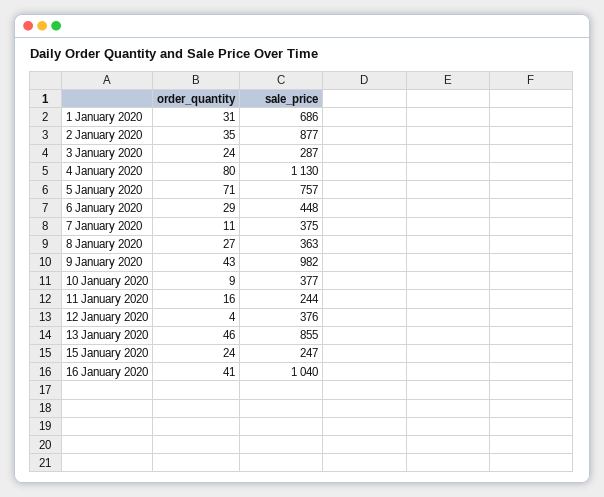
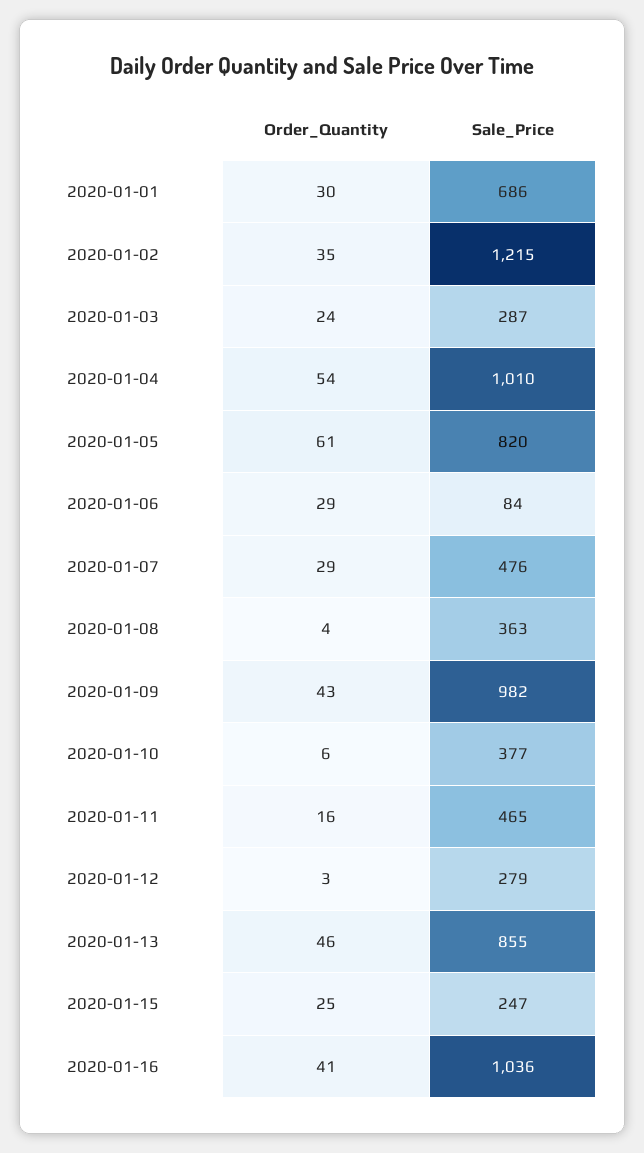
order_quantity, 1 January 2020: 31 -> 30
sale_price, 2 January 2020: 877 -> 1215
order_quantity, 4 January 2020: 80 -> 54
sale_price, 4 January 2020: 1130 -> 1010
order_quantity, 5 January 2020: 71 -> 61
sale_price, 5 January 2020: 757 -> 820
sale_price, 6 January 2020: 448 -> 84
order_quantity, 7 January 2020: 11 -> 29
sale_price, 7 January 2020: 375 -> 476
order_quantity, 8 January 2020: 27 -> 4
order_quantity, 10 January 2020: 9 -> 6
sale_price, 11 January 2020: 244 -> 465
order_quantity, 12 January 2020: 4 -> 3
sale_price, 12 January 2020: 376 -> 279
order_quantity, 15 January 2020: 24 -> 25
sale_price, 16 January 2020: 1040 -> 1036

